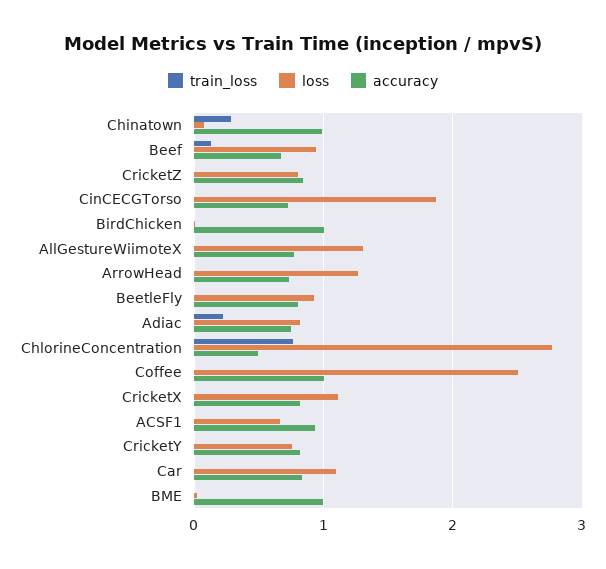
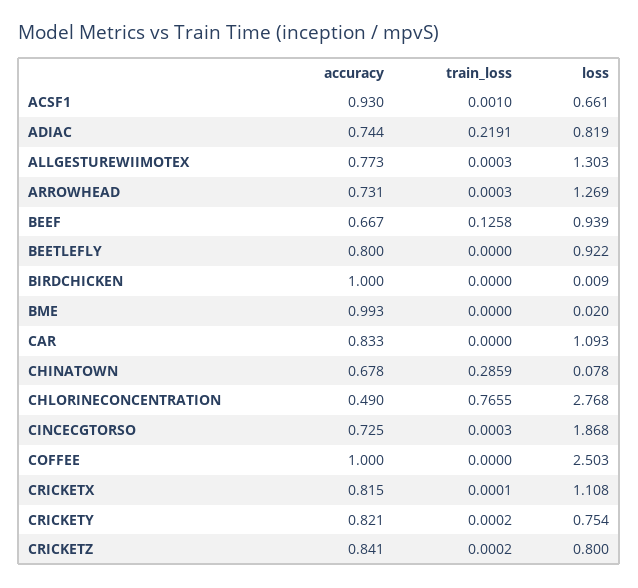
accuracy, Chinatown: 1 -> 0.678

